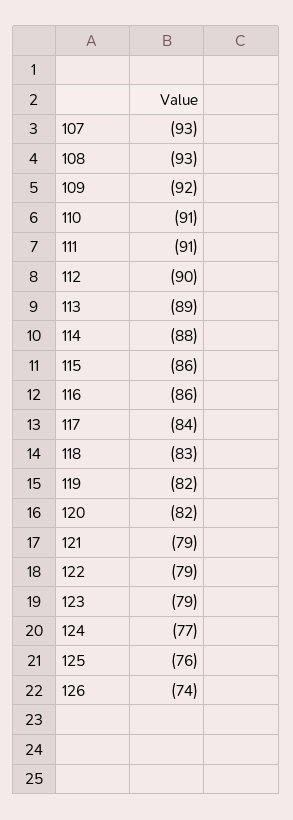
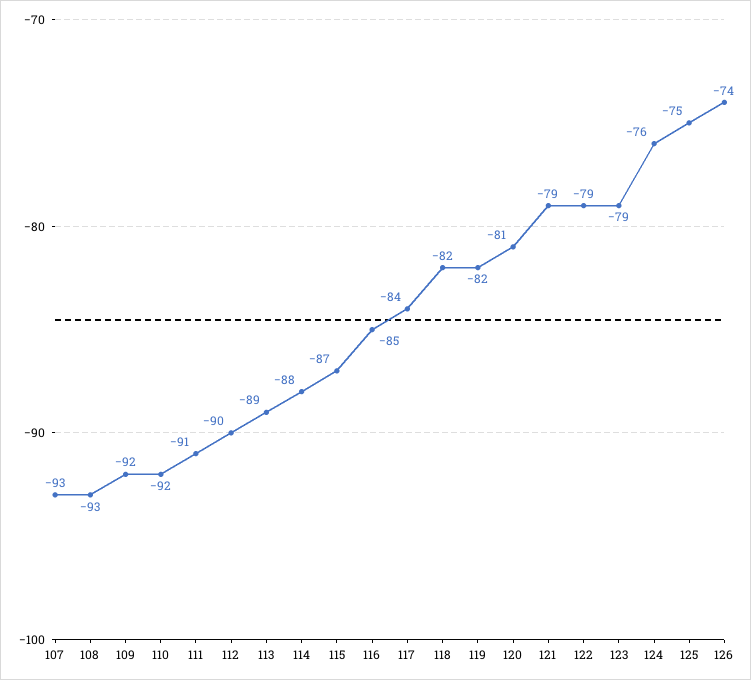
110: -91 -> -92
115: -86 -> -87
116: -86 -> -85
118: -83 -> -82
120: -82 -> -81
124: -77 -> -76
125: -76 -> -75

